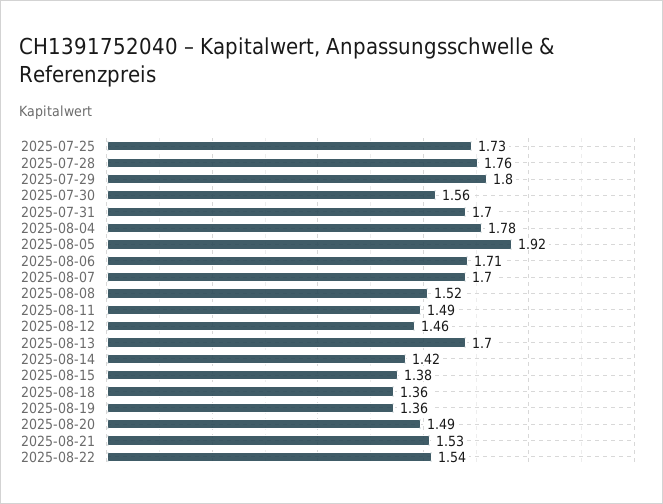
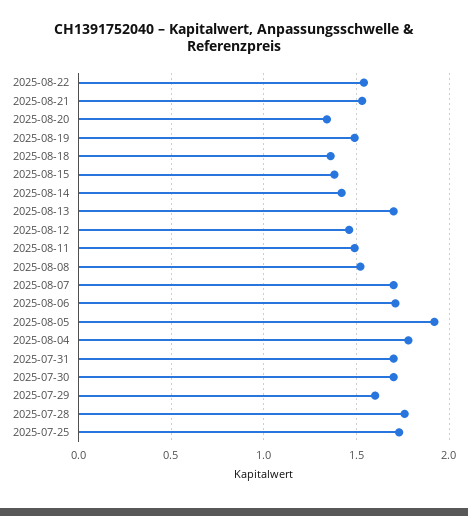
2025-07-29: 1.8 -> 1.6
2025-07-30: 1.56 -> 1.7
2025-08-19: 1.36 -> 1.5
2025-08-20: 1.49 -> 1.35

